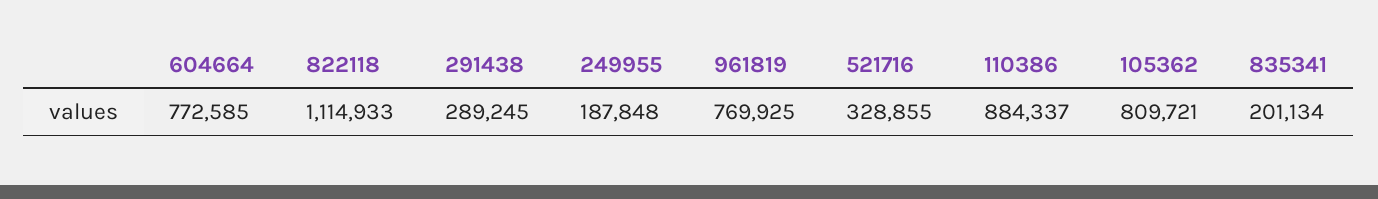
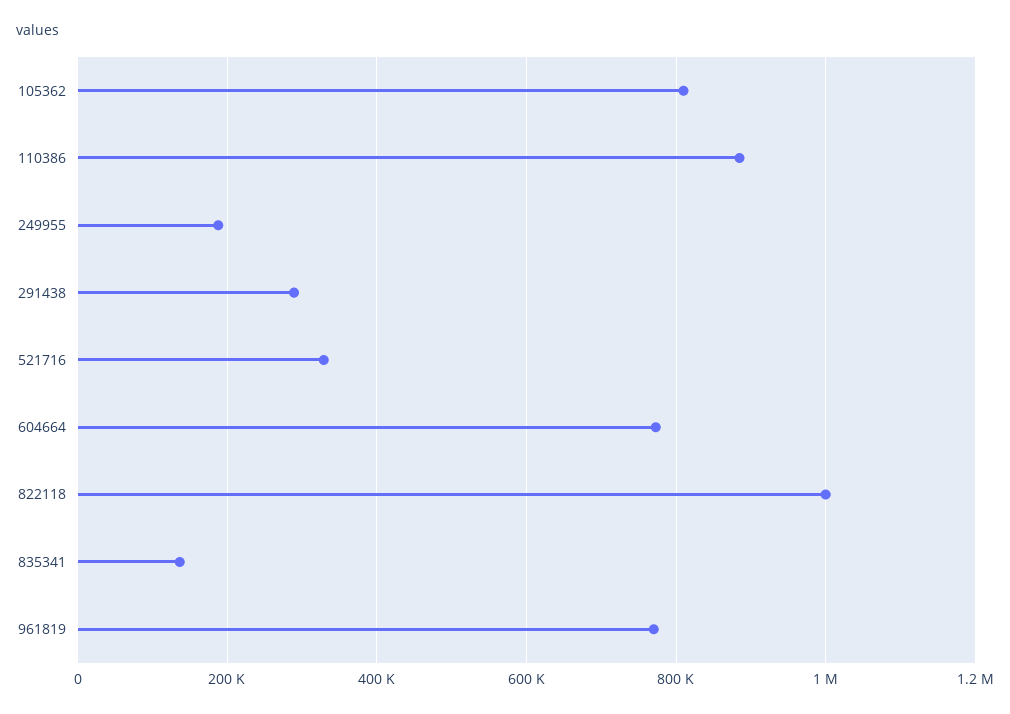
822118: 1114933 -> 1000000
835341: 201134 -> 140000

